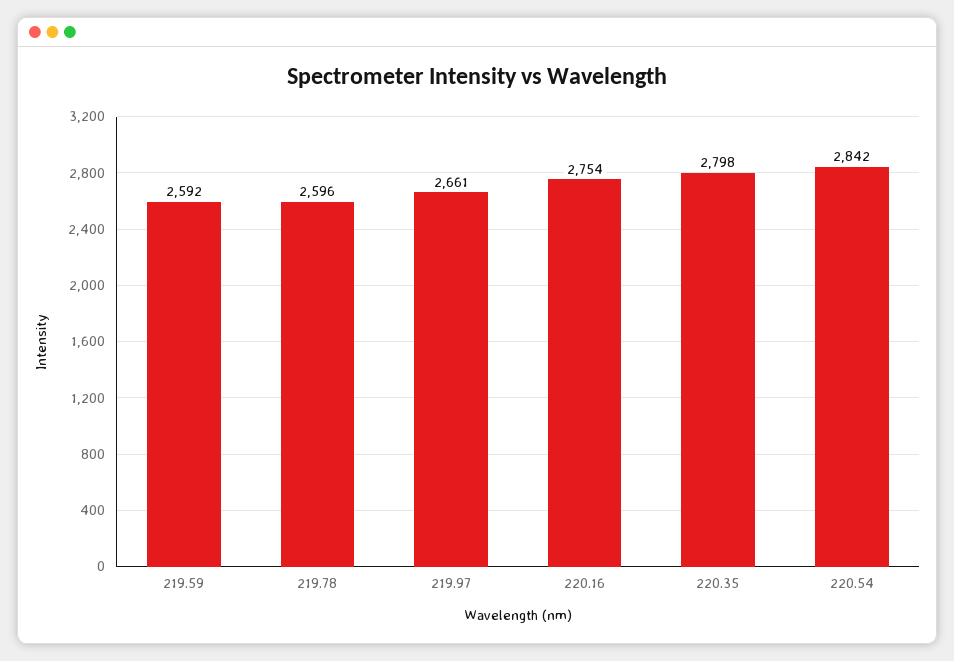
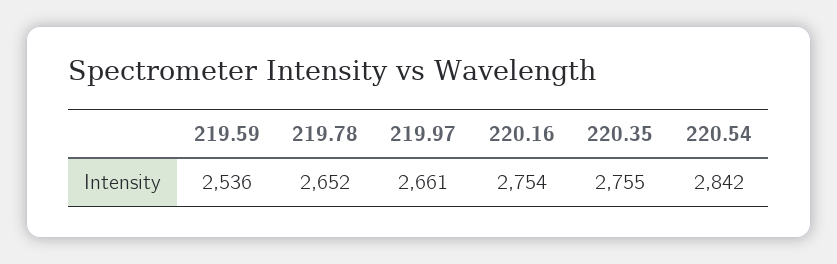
219.59: 2592 -> 2536
219.78: 2596 -> 2652
220.35: 2798 -> 2755

